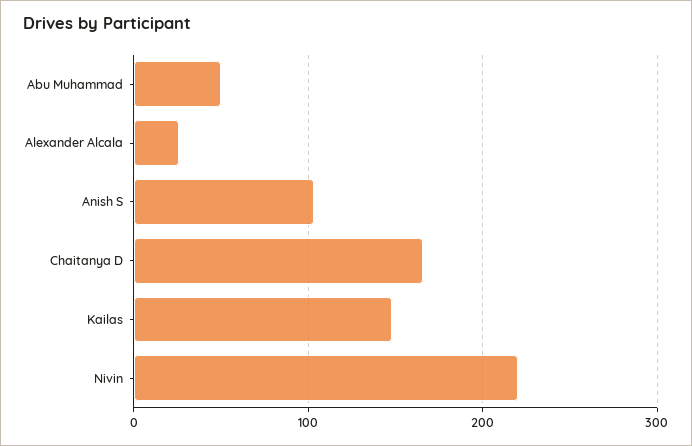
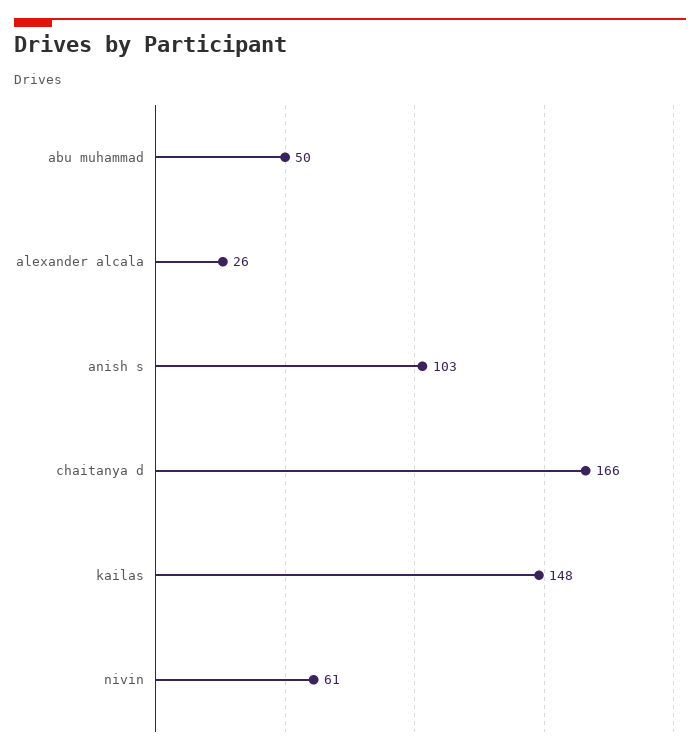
Nivin: 220 -> 61

